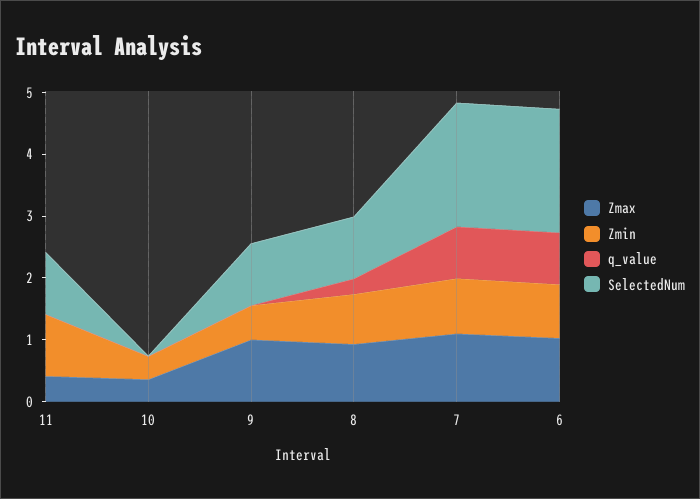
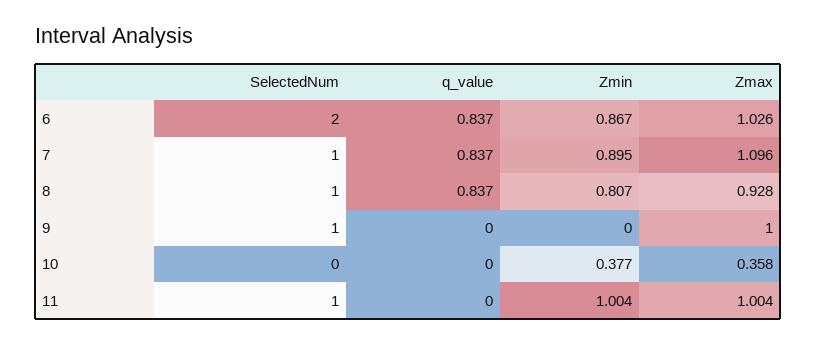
Zmax, 11: 0.4 -> 1.004
Zmin, 9: 0.6 -> 0
q_value, 8: 0.2 -> 0.837
SelectedNum, 7: 2 -> 1

